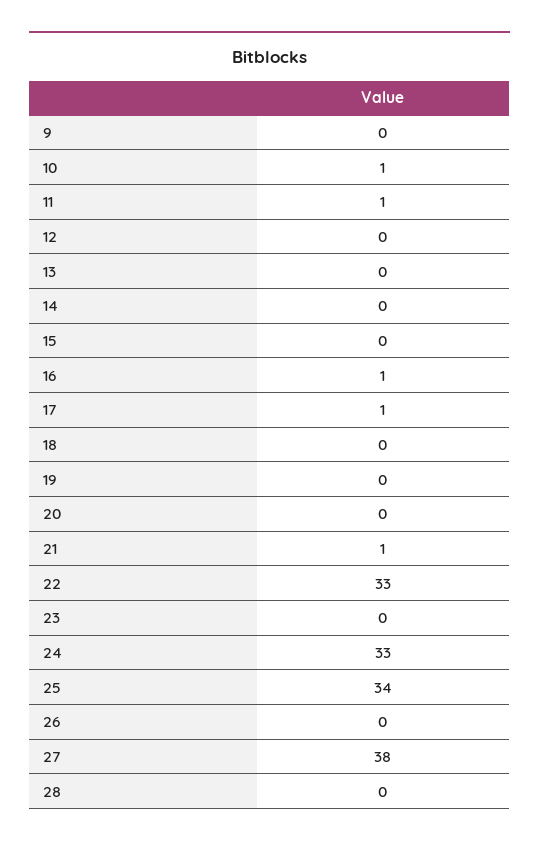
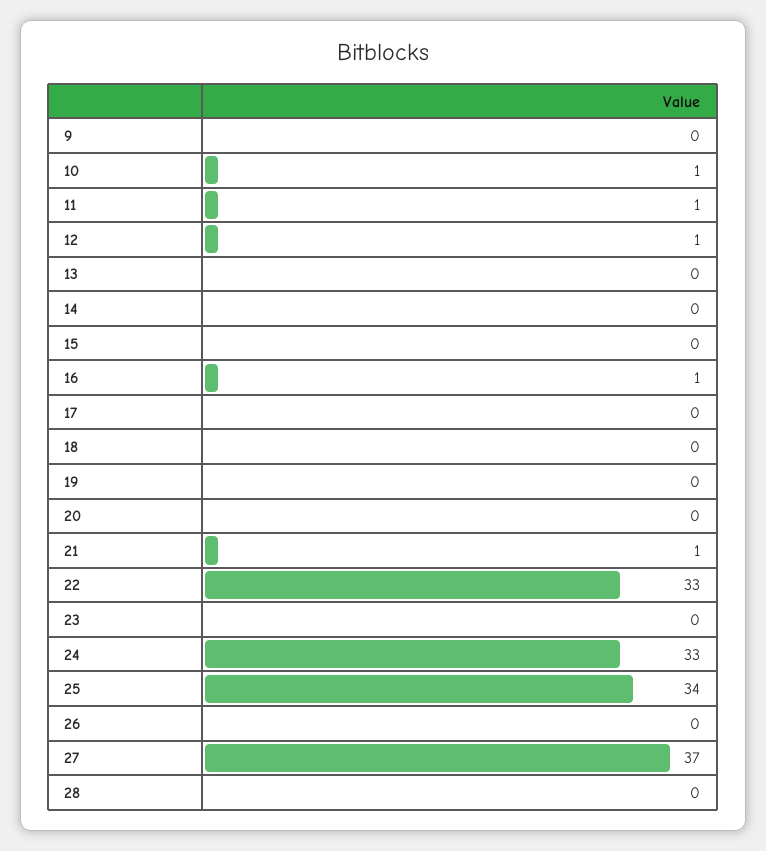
12: 0 -> 1
17: 1 -> 0
27: 38 -> 37

